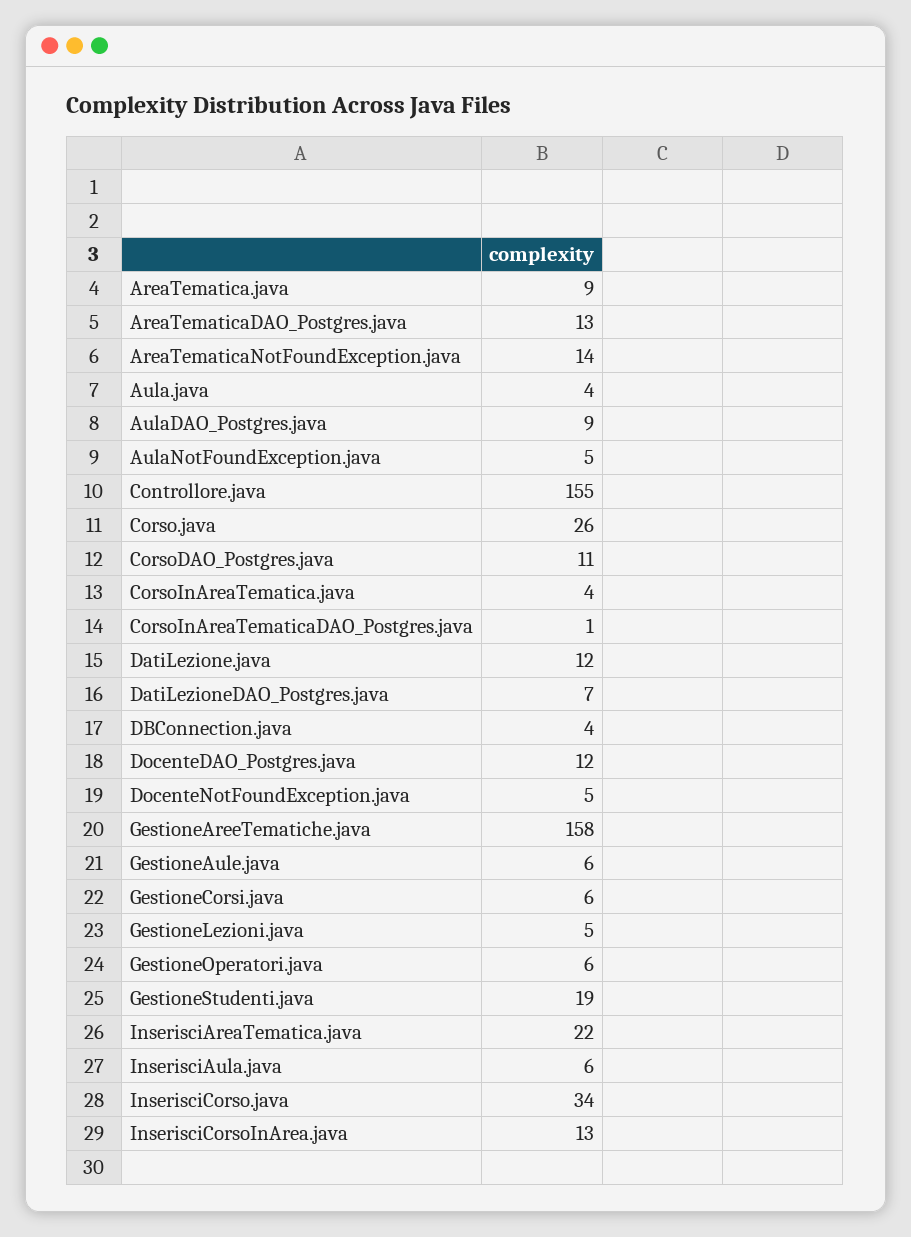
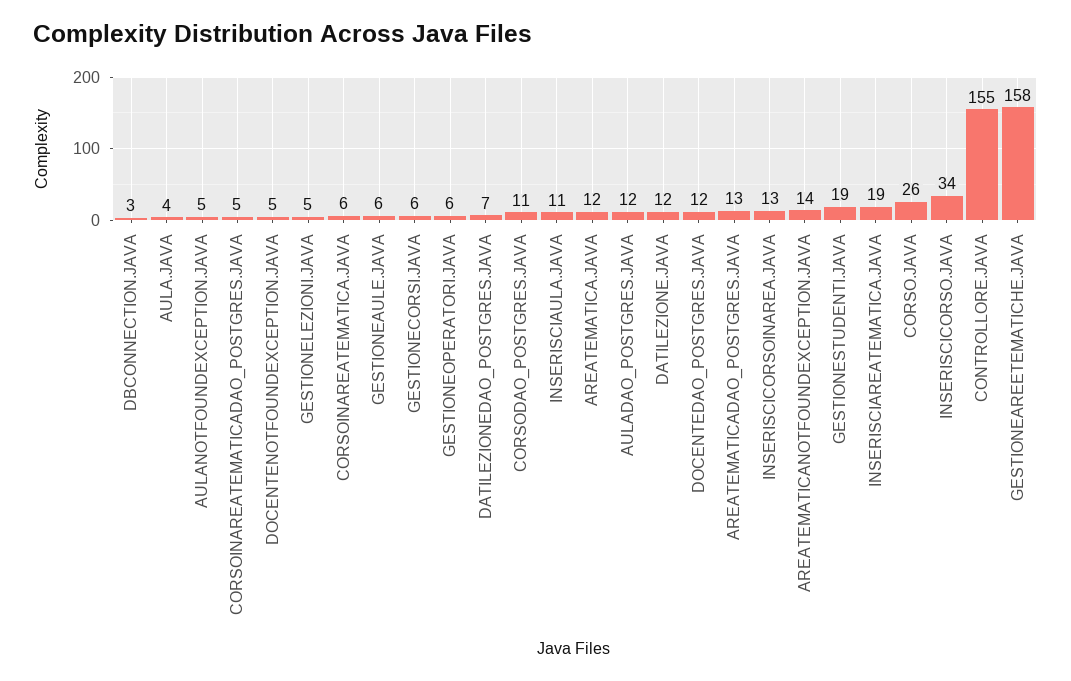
AreaTematica.java: 9 -> 12
AulaDAO_Postgres.java: 9 -> 12
CorsoInAreaTematica.java: 4 -> 6
CorsoInAreaTematicaDAO_Postgres.java: 1 -> 5
DBConnection.java: 4 -> 3
InserisciAreaTematica.java: 22 -> 19
InserisciAula.java: 6 -> 11

